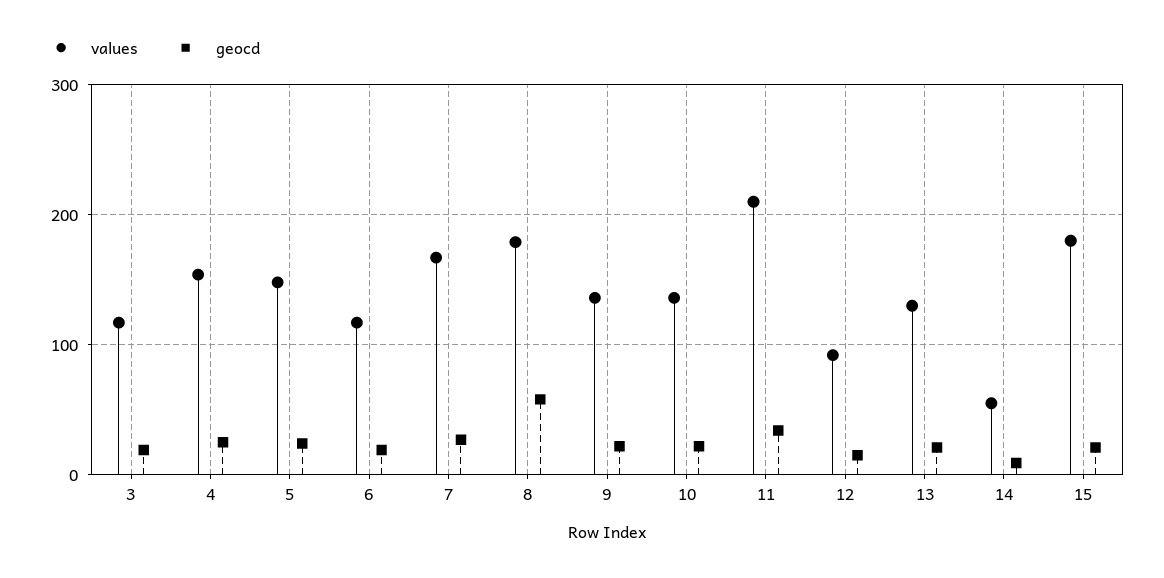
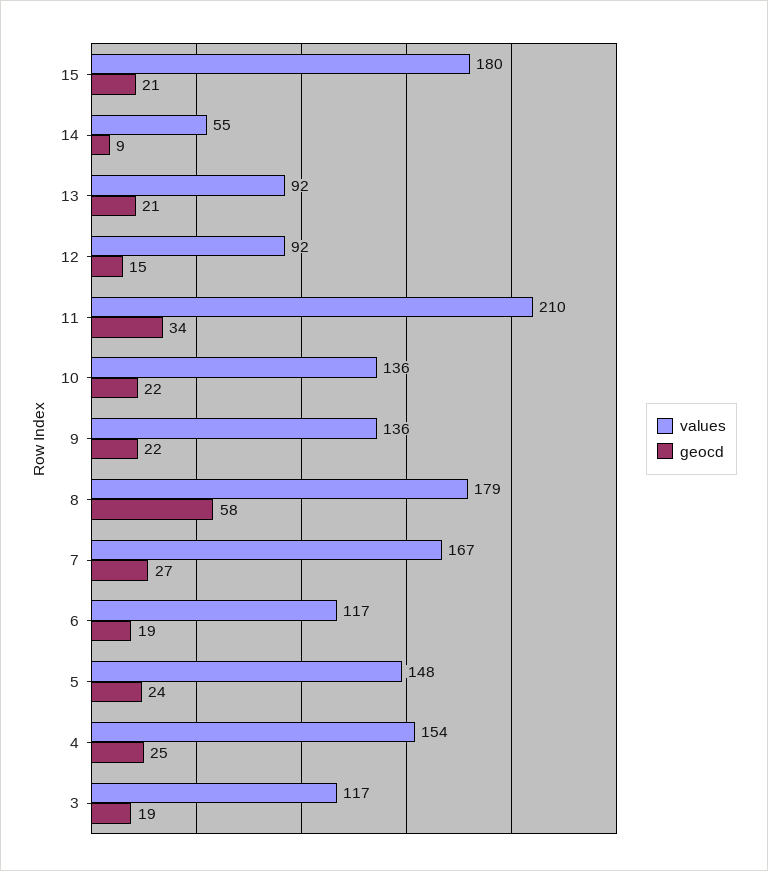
values, 13: 130 -> 92

